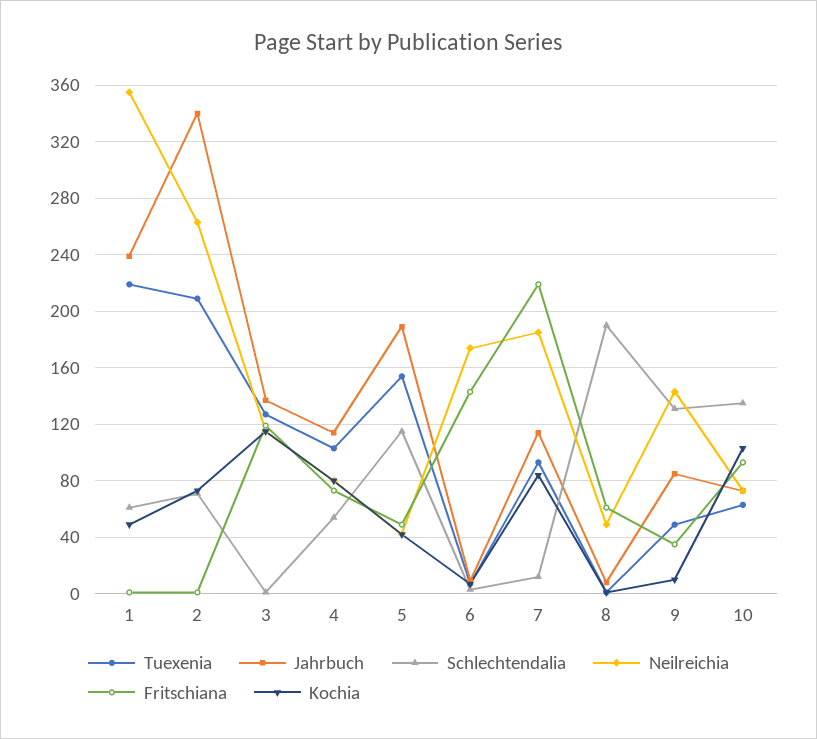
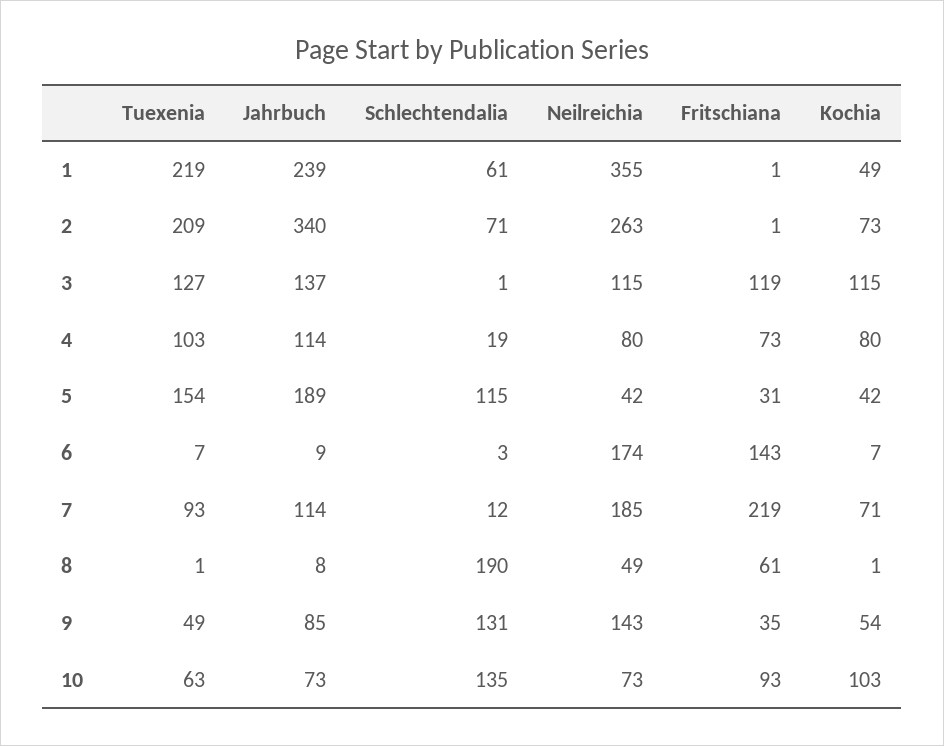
Schlechtendalia, 4: 55 -> 19
Fritschiana, 5: 50 -> 31
Kochia, 7: 85 -> 71
Kochia, 9: 10 -> 54

